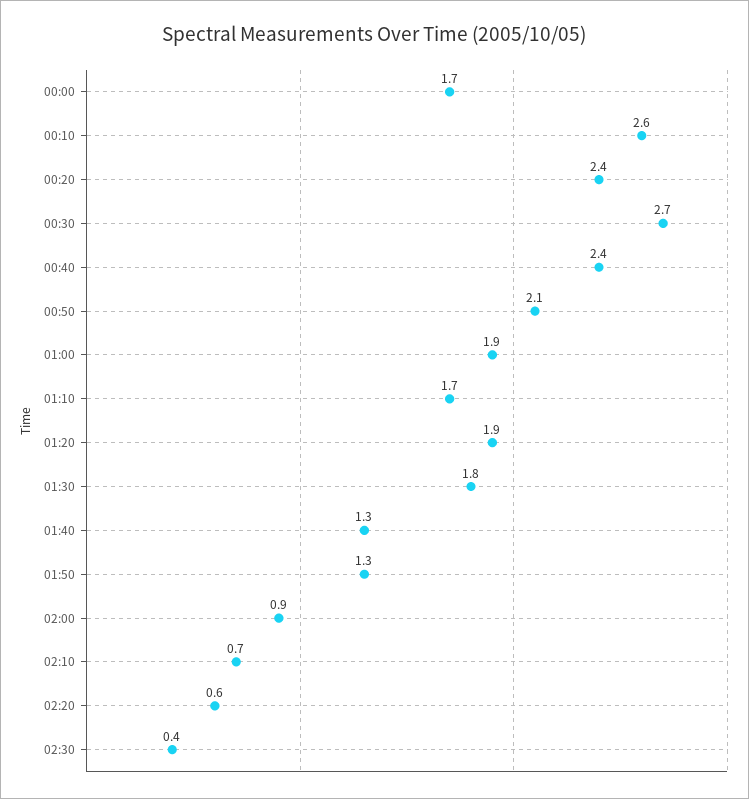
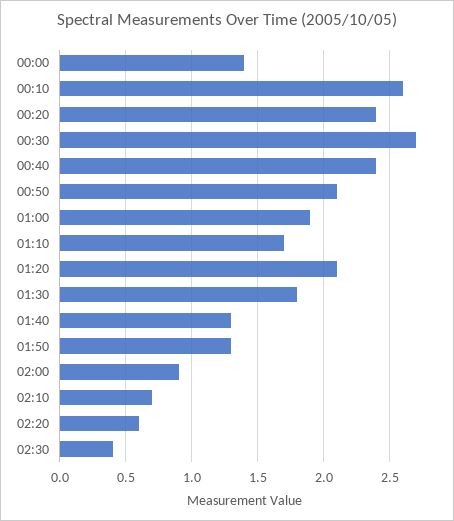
00:00: 1.7 -> 1.4
01:20: 1.9 -> 2.1

